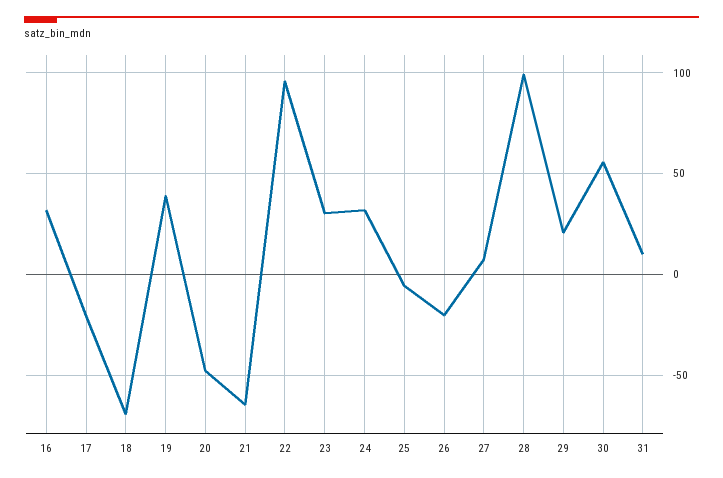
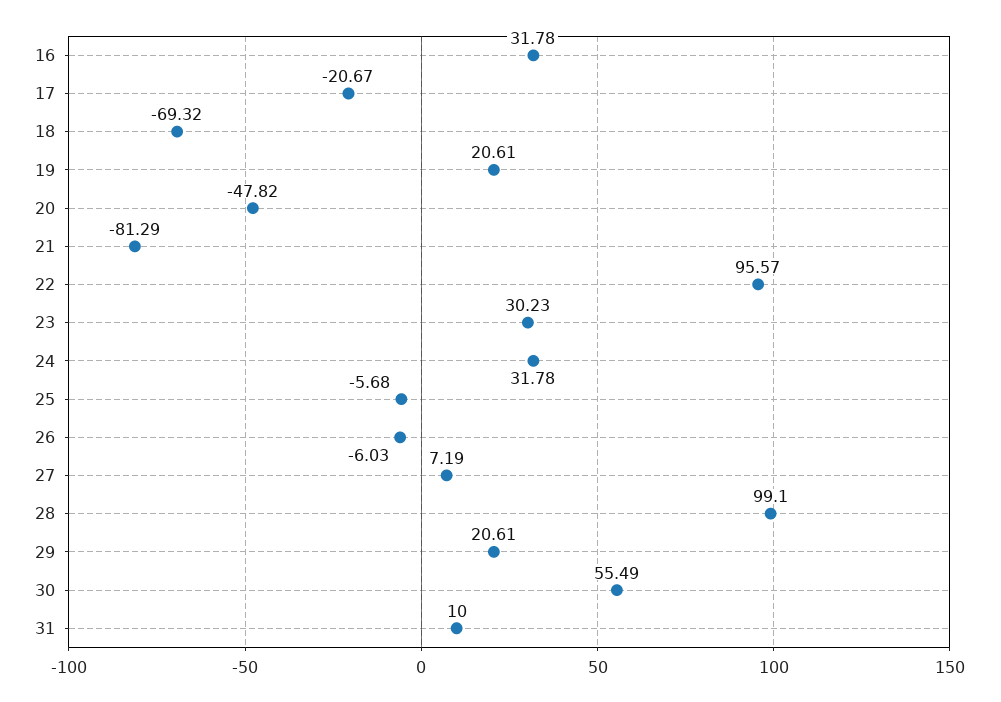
19: 40 -> 20.61
21: -65 -> -81.29
26: -20 -> -6.03

